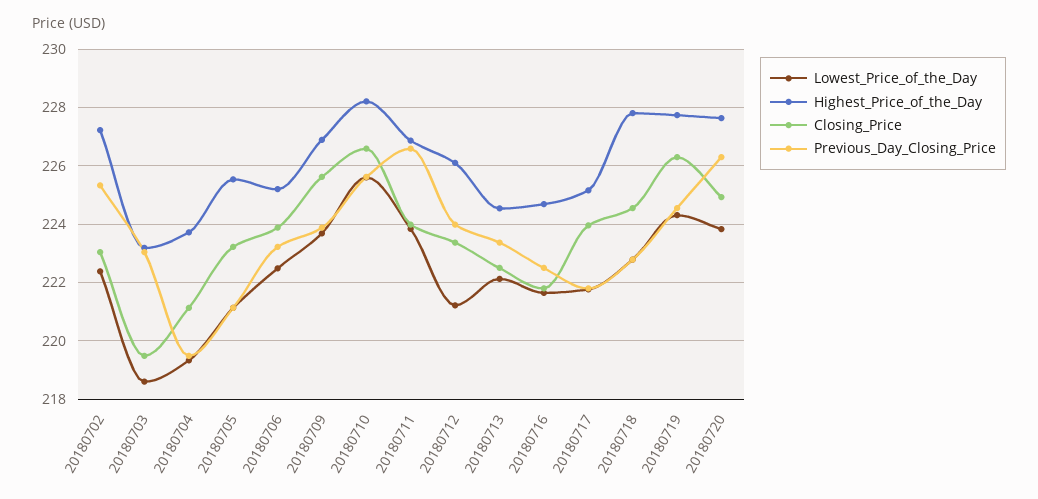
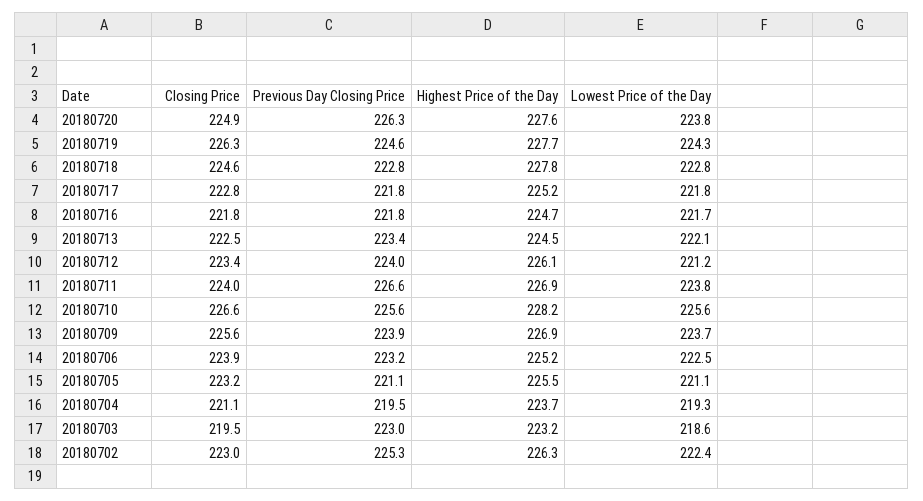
Highest_Price_of_the_Day, 20180702: 227.25 -> 226.3
Previous_Day_Closing_Price, 20180716: 222.5 -> 221.8
Closing_Price, 20180717: 224 -> 222.8

